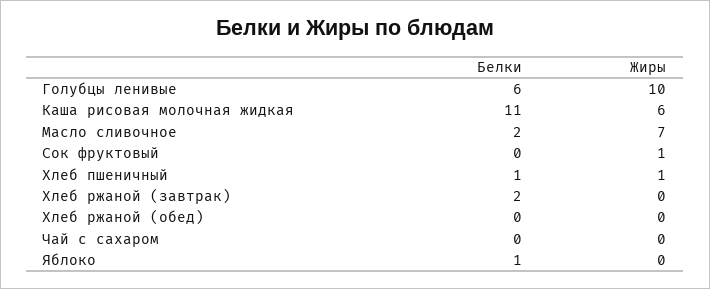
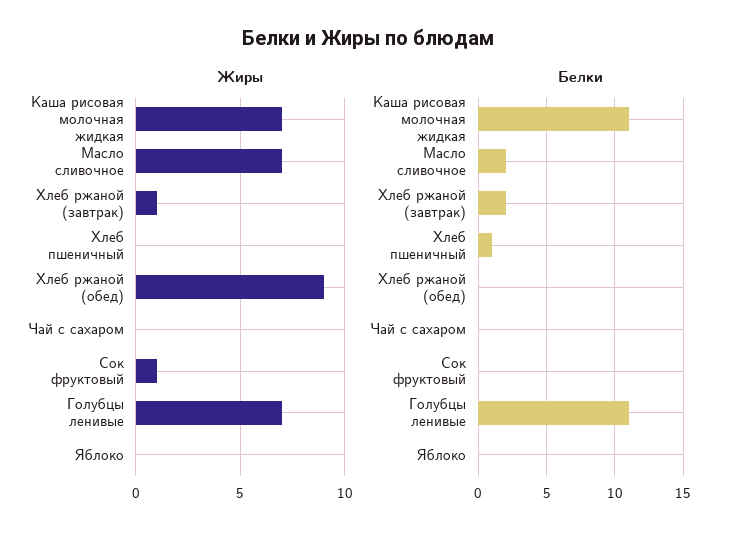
Белки, Голубцы ленивые: 6 -> 11
Жиры, Голубцы ленивые: 10 -> 7
Жиры, Каша рисовая молочная жидкая: 6 -> 7
Жиры, Хлеб пшеничный: 1 -> 0
Жиры, Хлеб ржаной (завтрак): 0 -> 1
Жиры, Хлеб ржаной (обед): 0 -> 9
Белки, Яблоко: 1 -> 0

